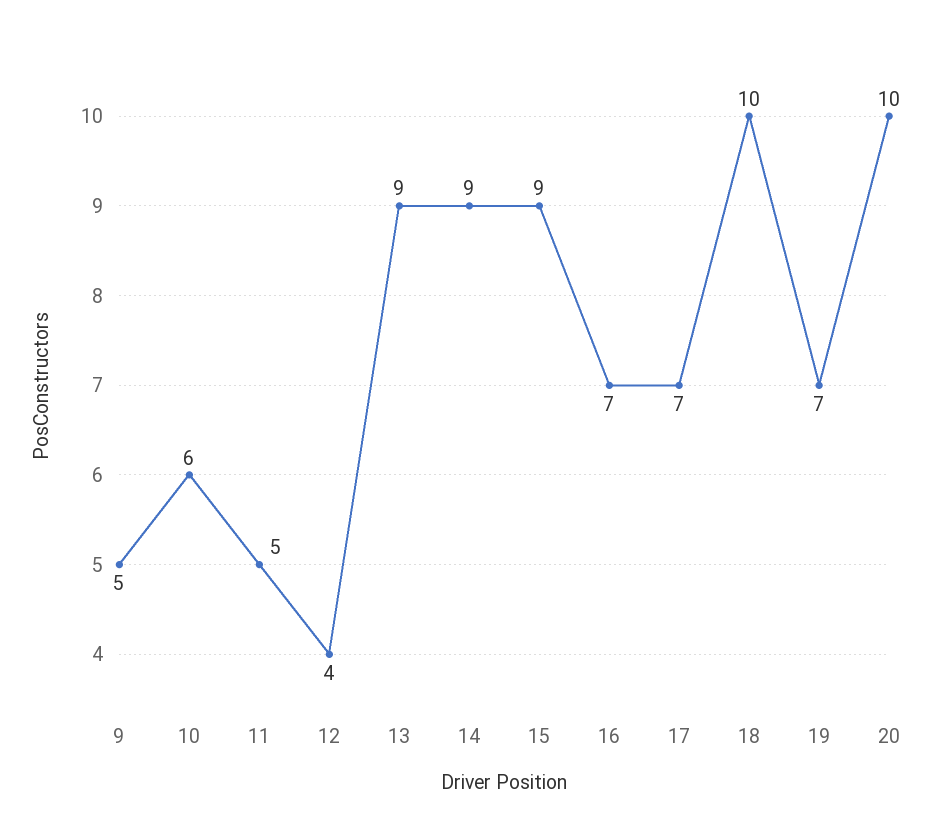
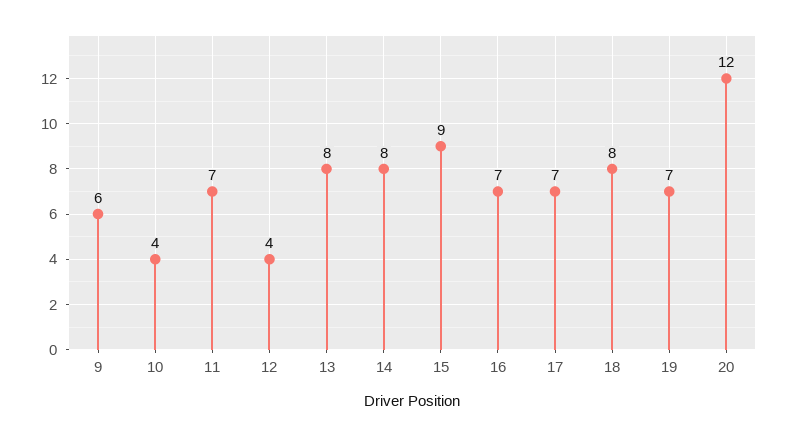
9: 5 -> 6
10: 6 -> 4
11: 5 -> 7
13: 9 -> 8
14: 9 -> 8
18: 10 -> 8
20: 10 -> 12

